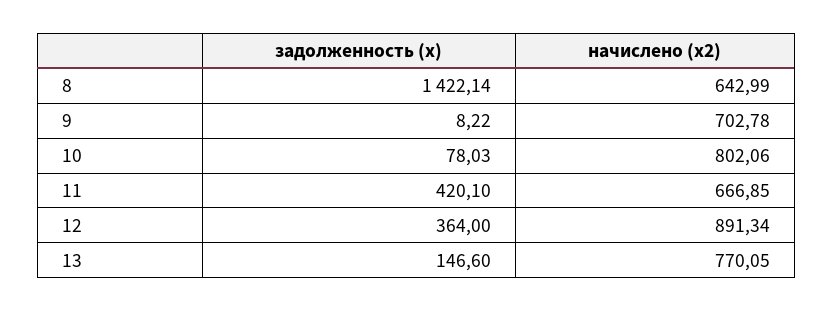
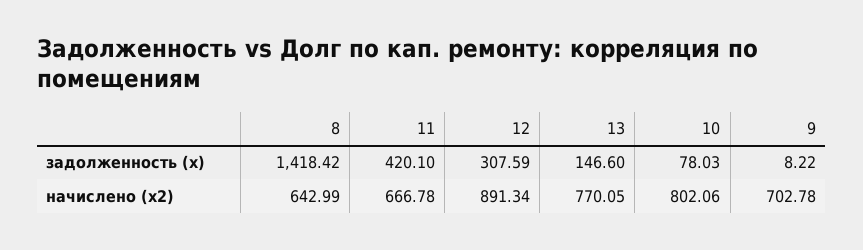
задолженность (x), 8: 1422.14 -> 1418.42
начислено (x2), 11: 666.85 -> 666.78
задолженность (x), 12: 364 -> 307.59

